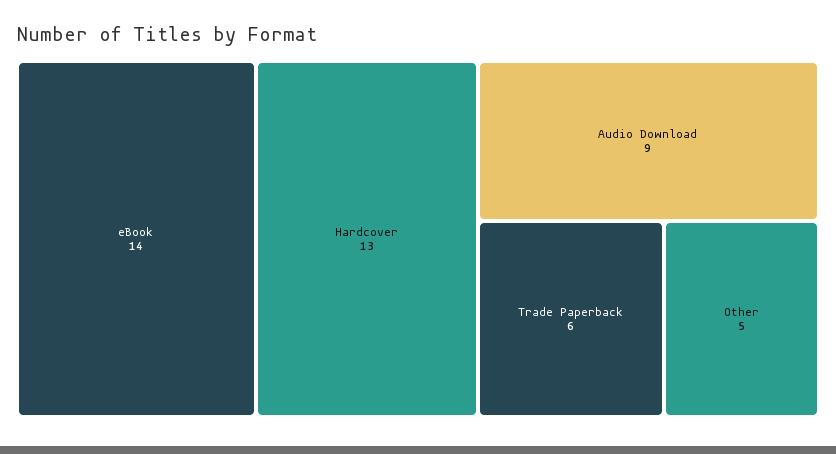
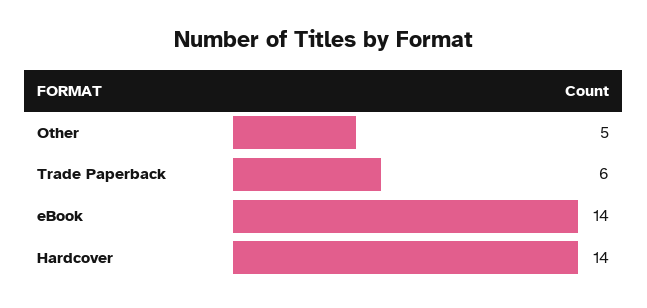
Hardcover: 13 -> 14
Audio Download: 9 -> none

